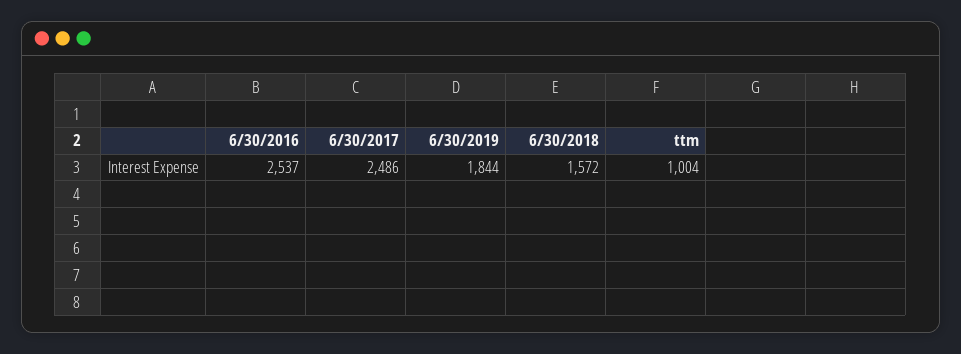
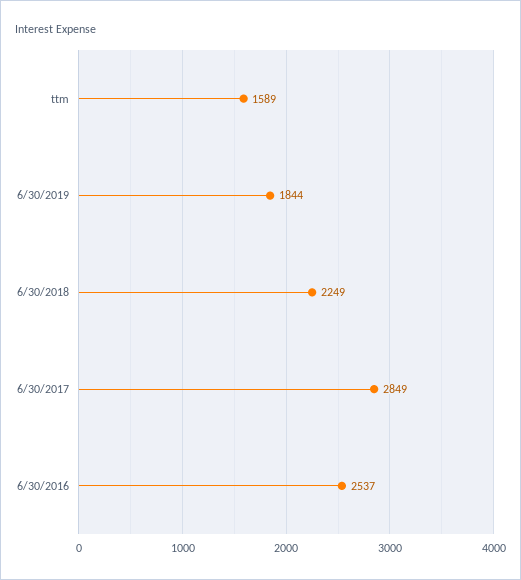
6/30/2017: 2486 -> 2849
6/30/2018: 1572 -> 2249
ttm: 1004 -> 1589

